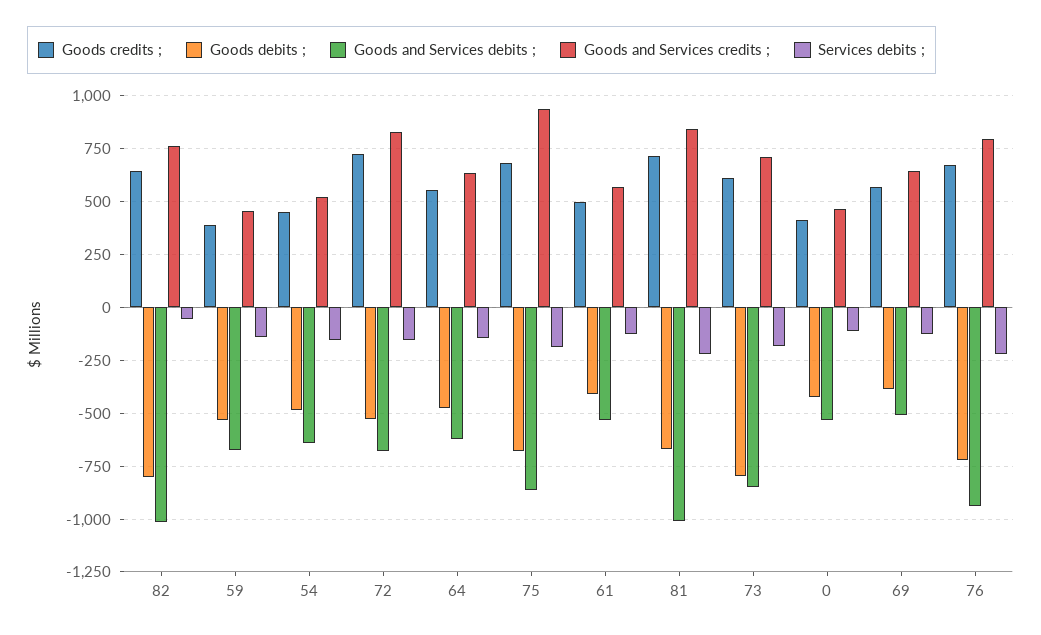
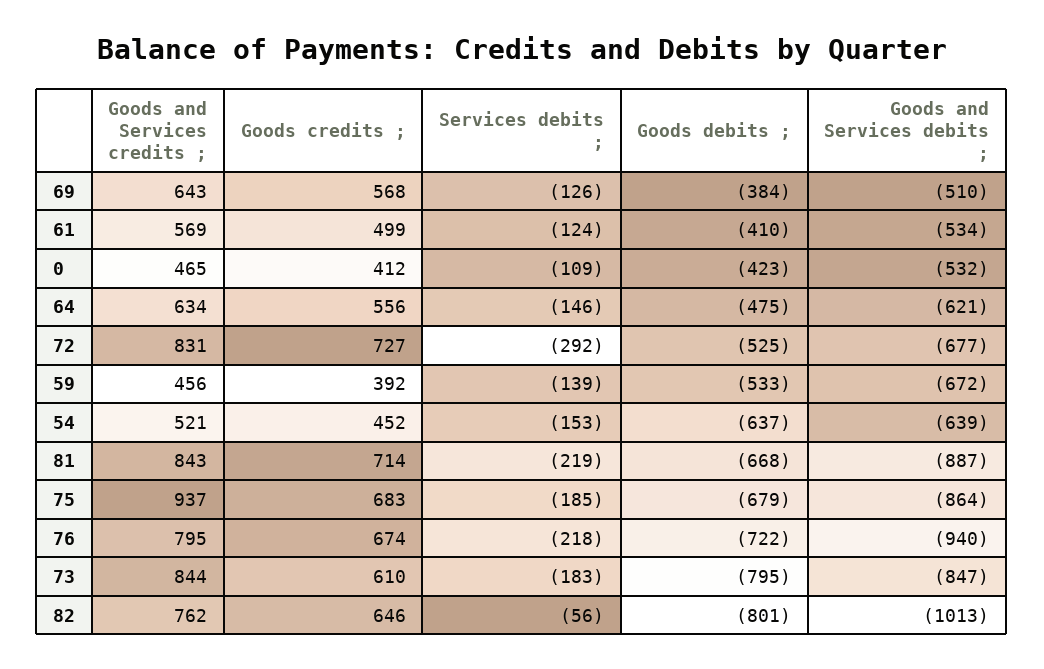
Goods debits ;, 54: -500 -> -637
Services debits ;, 72: -150 -> -292
Goods and Services debits ;, 81: -1000 -> -887
Goods and Services credits ;, 73: 700 -> 844

